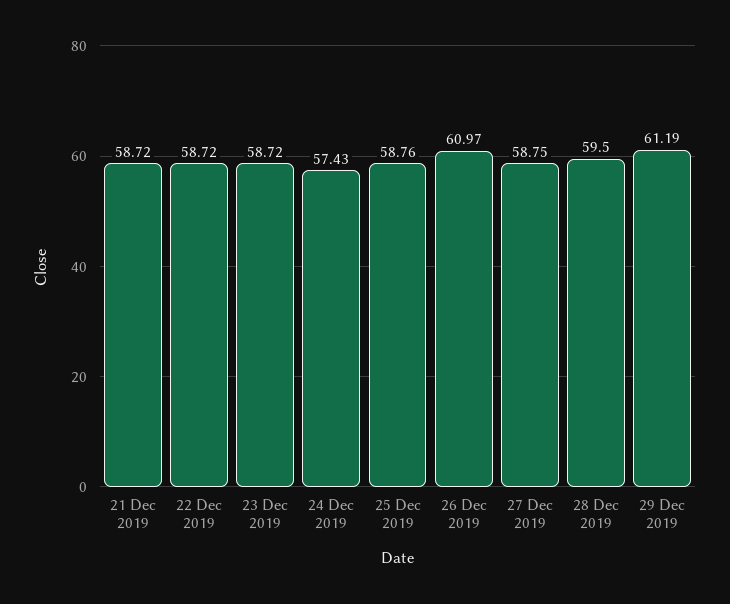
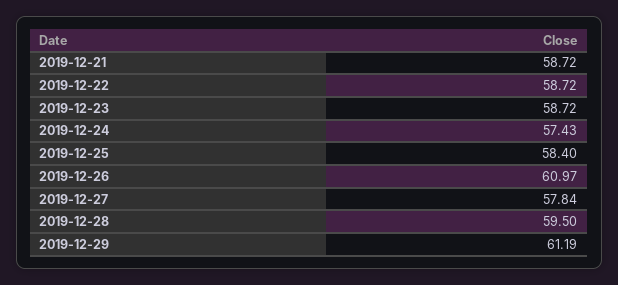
25 Dec 2019: 58.76 -> 58.4
27 Dec 2019: 58.75 -> 57.84

